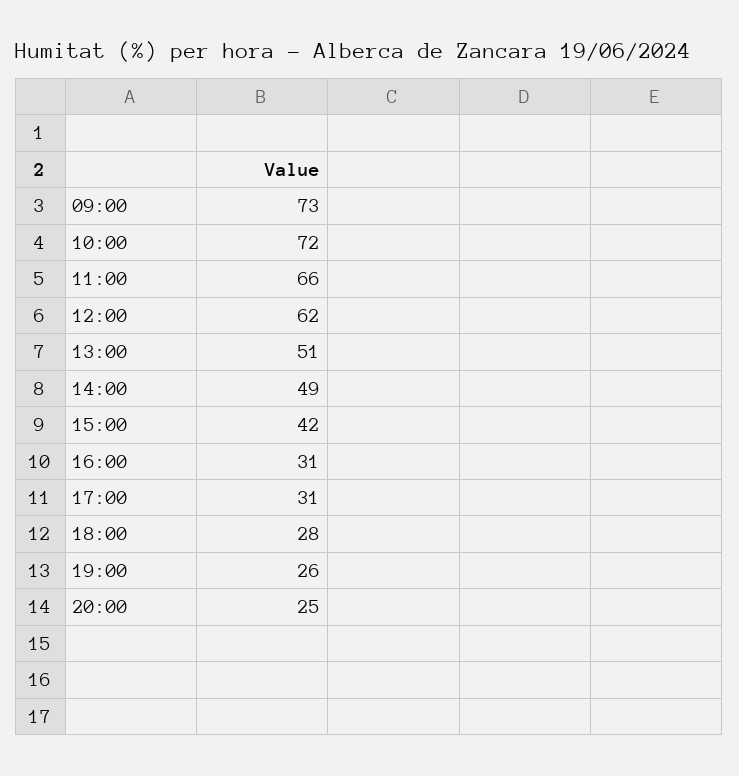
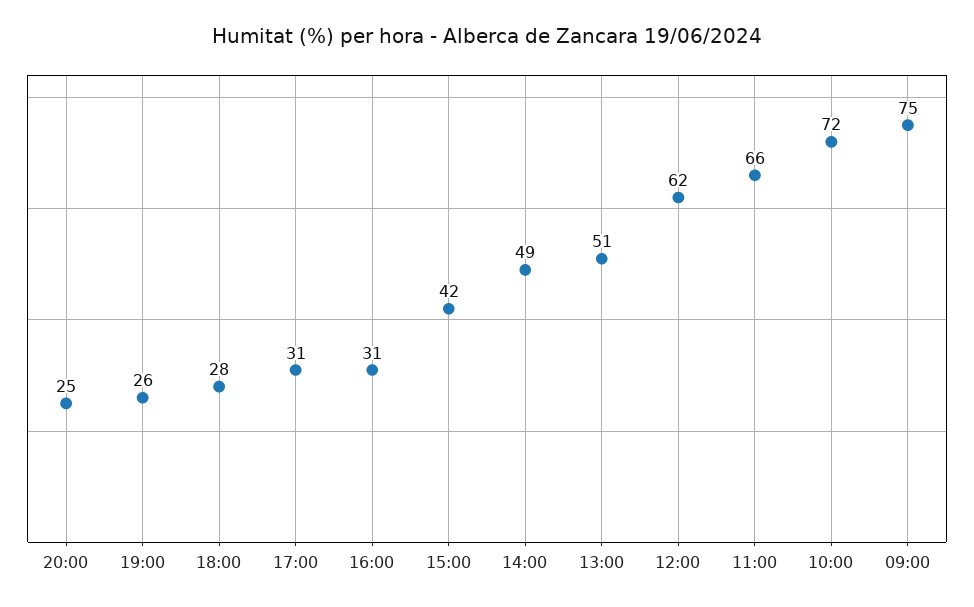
09:00: 73 -> 75

